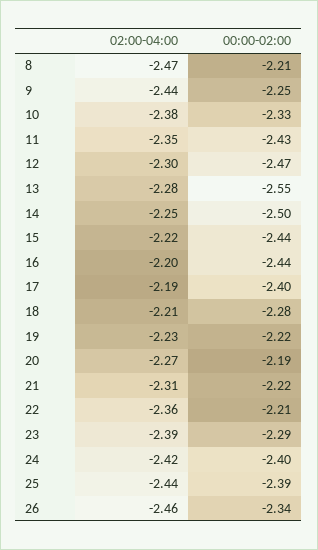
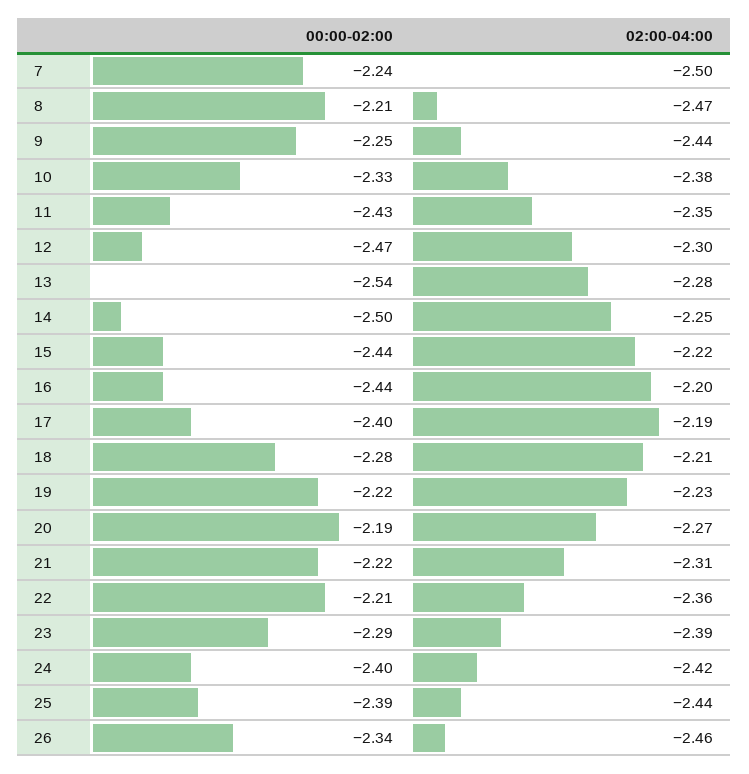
00:00-02:00, 13: -2.55 -> -2.54
00:00-02:00, 7: none -> -2.24
02:00-04:00, 7: none -> -2.5

